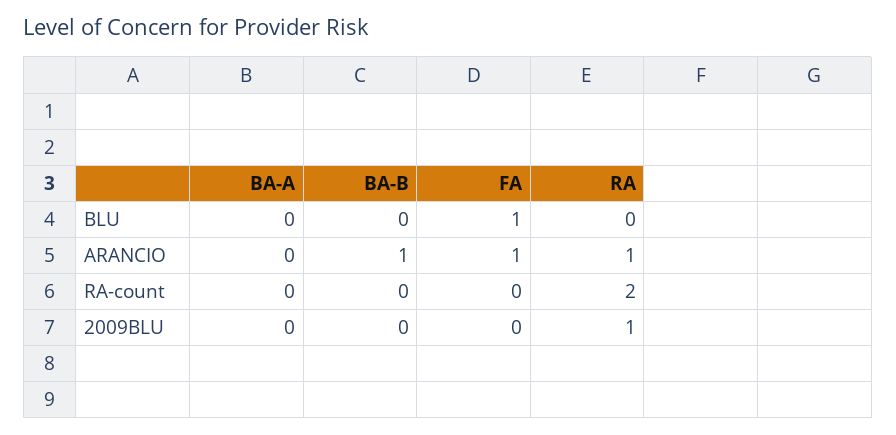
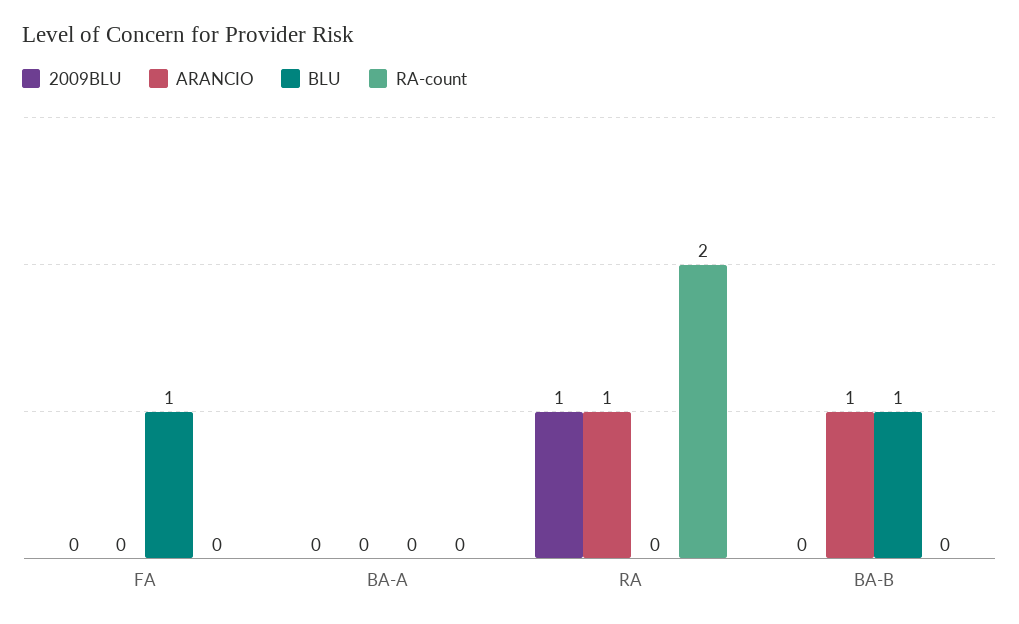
BLU, BA-B: 0 -> 1
ARANCIO, FA: 1 -> 0

